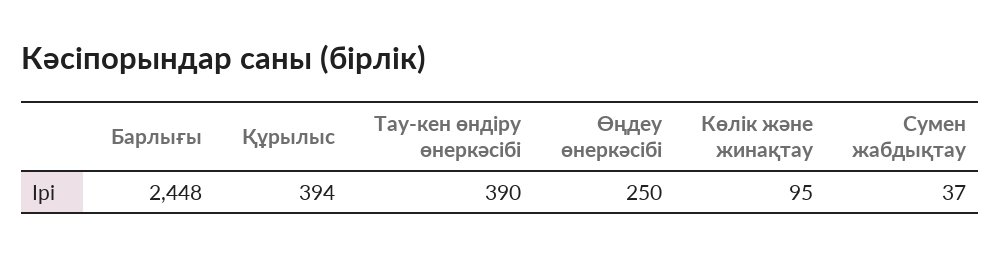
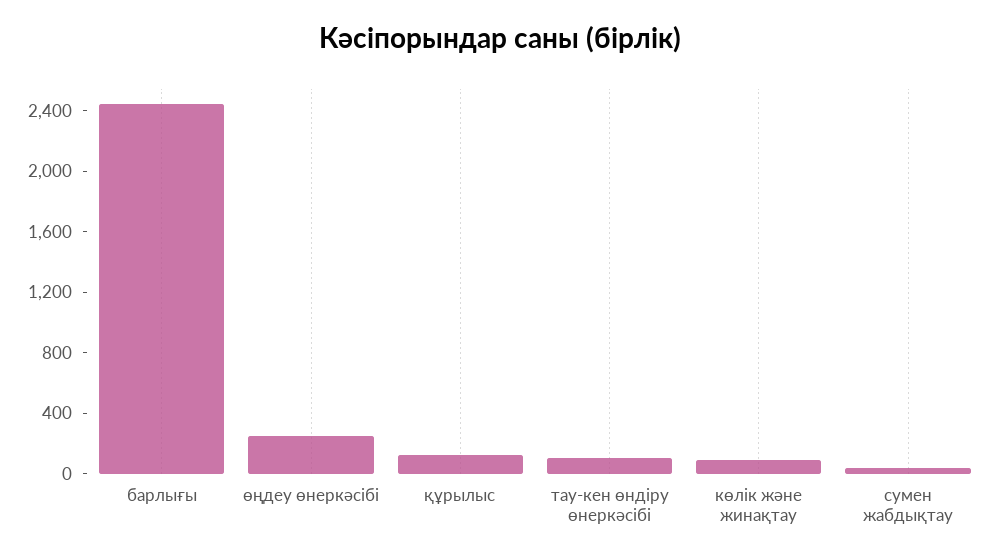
Құрылыс: 394 -> 100
Тау-кен өндіру өнеркәсібі: 390 -> 100

